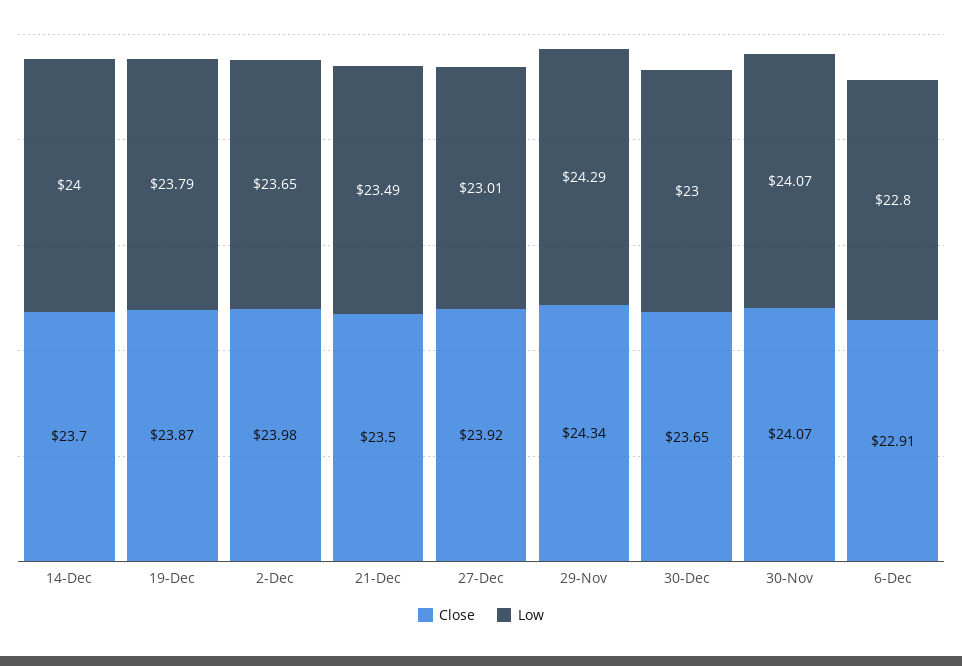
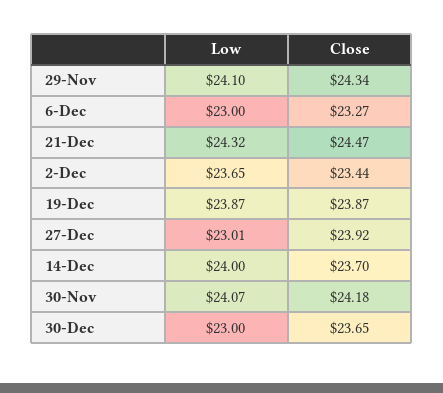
Low, 19-Dec: 23.79 -> 23.87
Close, 2-Dec: 23.98 -> 23.44
Close, 21-Dec: 23.5 -> 24.47
Low, 21-Dec: 23.49 -> 24.32
Low, 29-Nov: 24.29 -> 24.1
Close, 30-Nov: 24.07 -> 24.18
Close, 6-Dec: 22.91 -> 23.27
Low, 6-Dec: 22.8 -> 23

